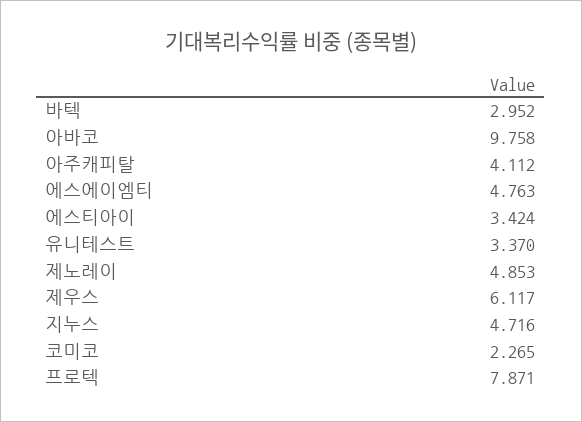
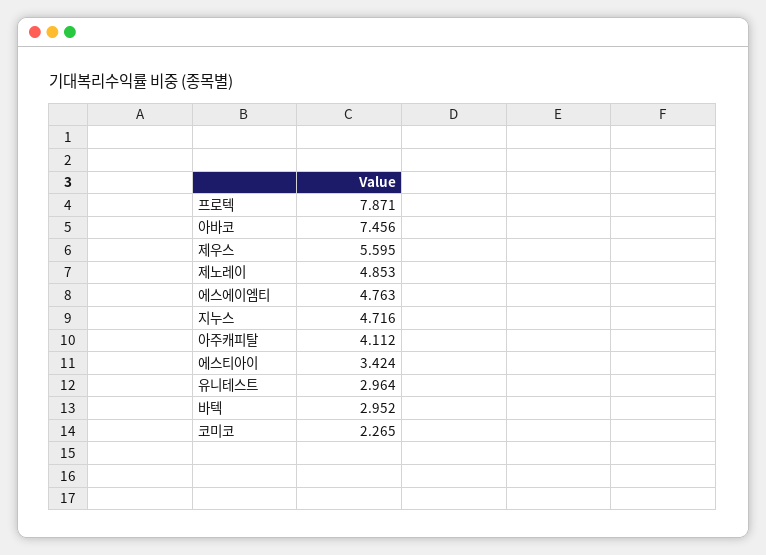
아바코: 9.758 -> 7.456
유니테스트: 3.37 -> 2.964
제우스: 6.117 -> 5.595

